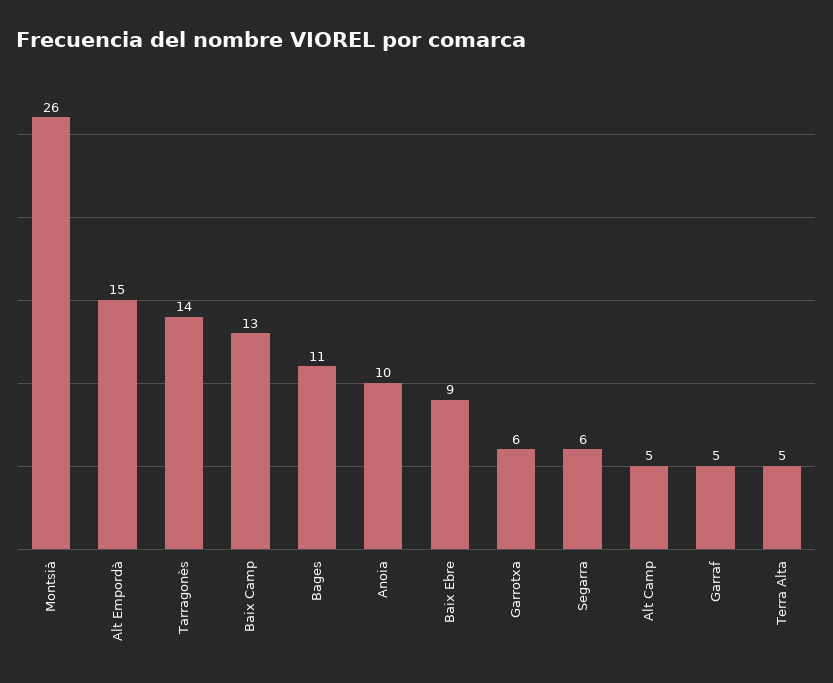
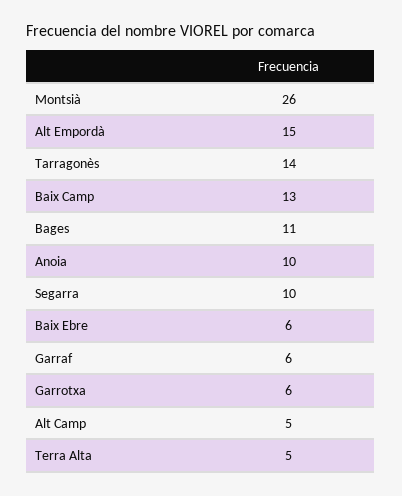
Baix Ebre: 9 -> 6
Segarra: 6 -> 10
Garraf: 5 -> 6

